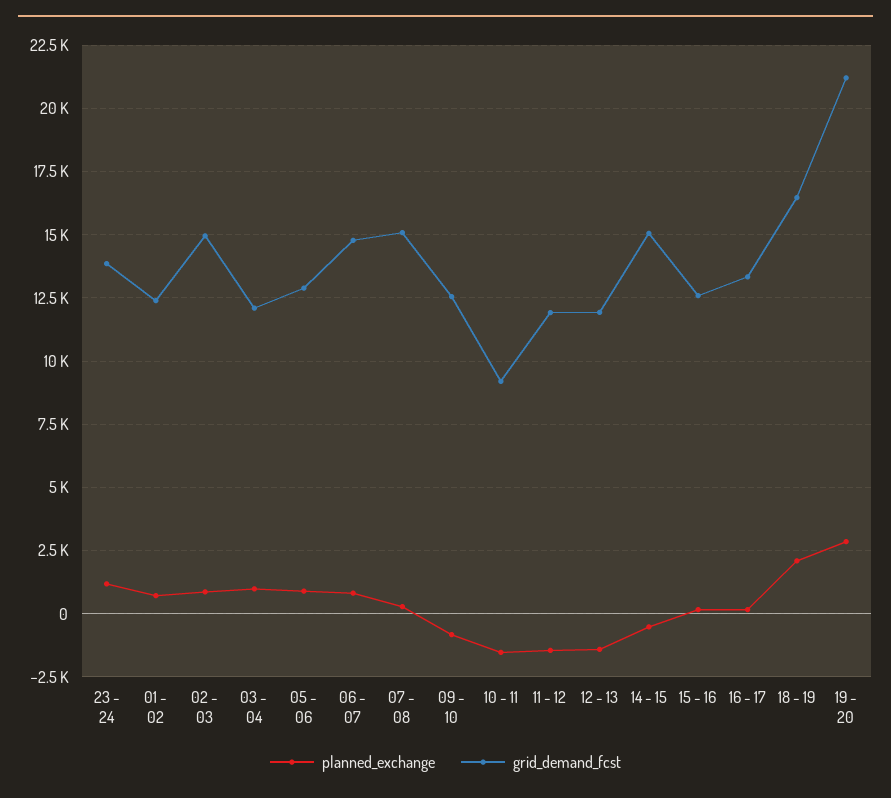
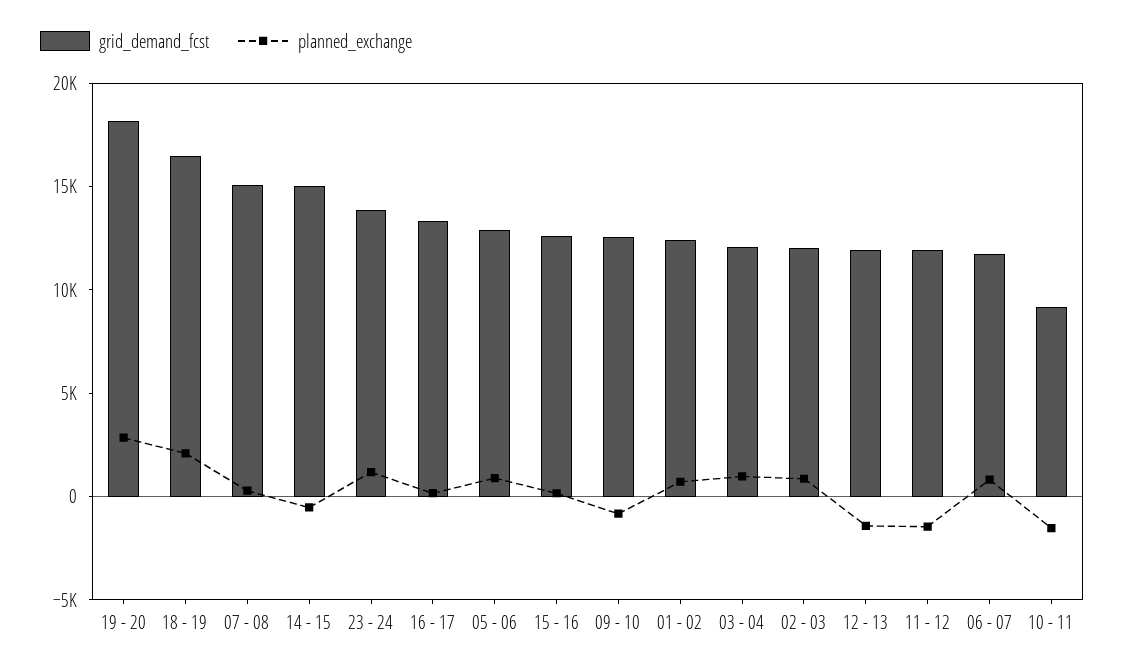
grid_demand_fcst, 02 - 03: 15000 -> 12000
grid_demand_fcst, 06 - 07: 14750 -> 12000
grid_demand_fcst, 19 - 20: 21250 -> 18000

